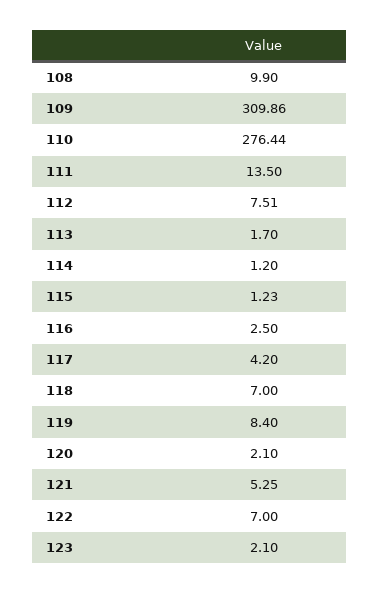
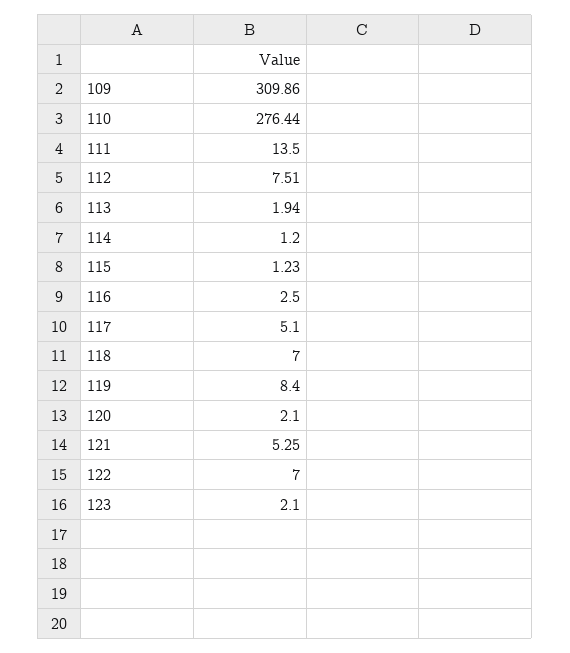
108: 9.9 -> none
113: 1.7 -> 1.94
117: 4.2 -> 5.1

